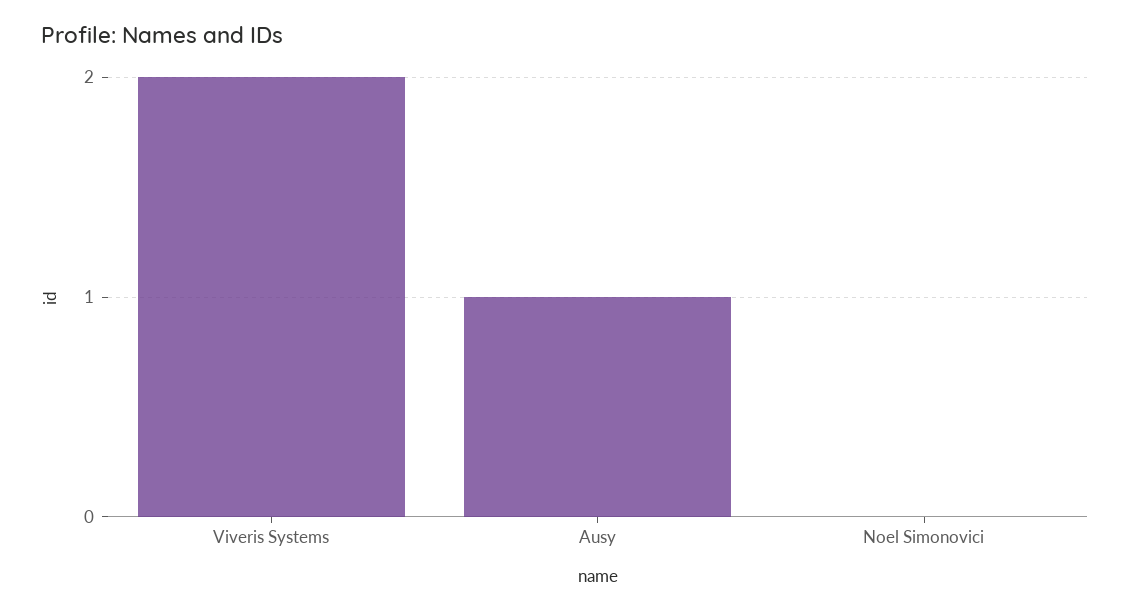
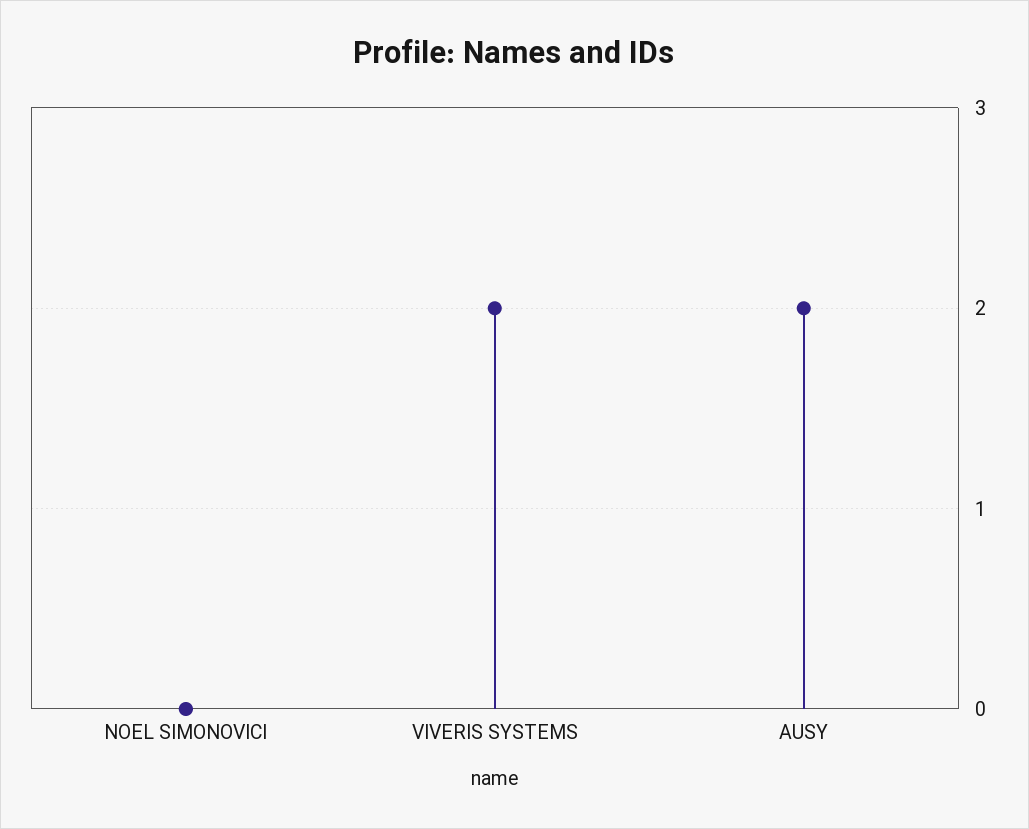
Ausy: 1 -> 2

